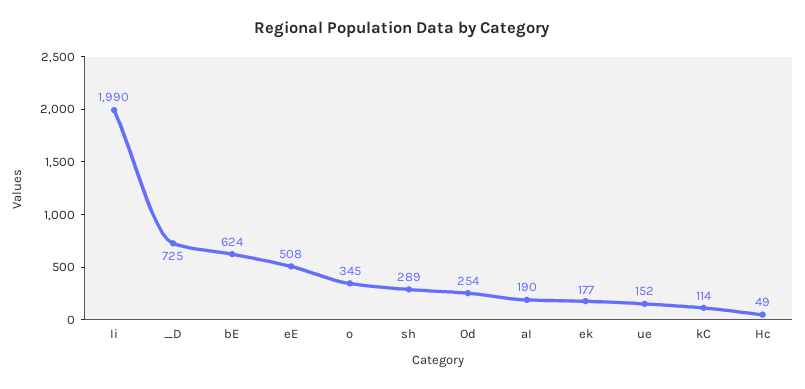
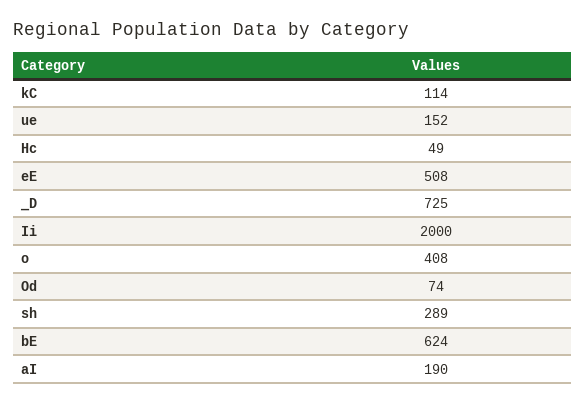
Ii: 1990 -> 2000
o: 345 -> 408
Od: 254 -> 74
ek: 177 -> none

